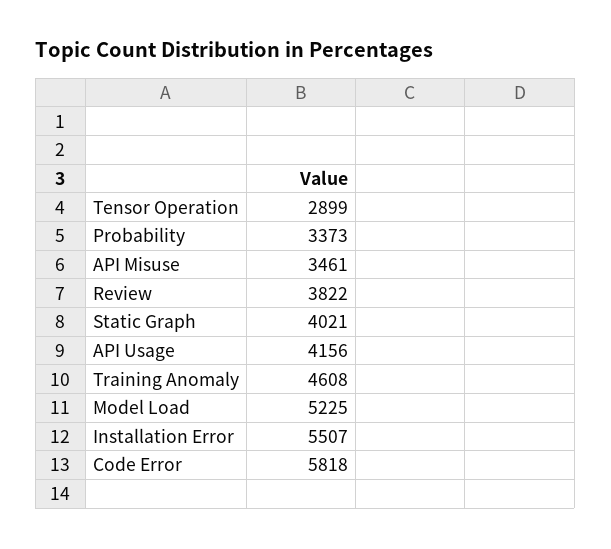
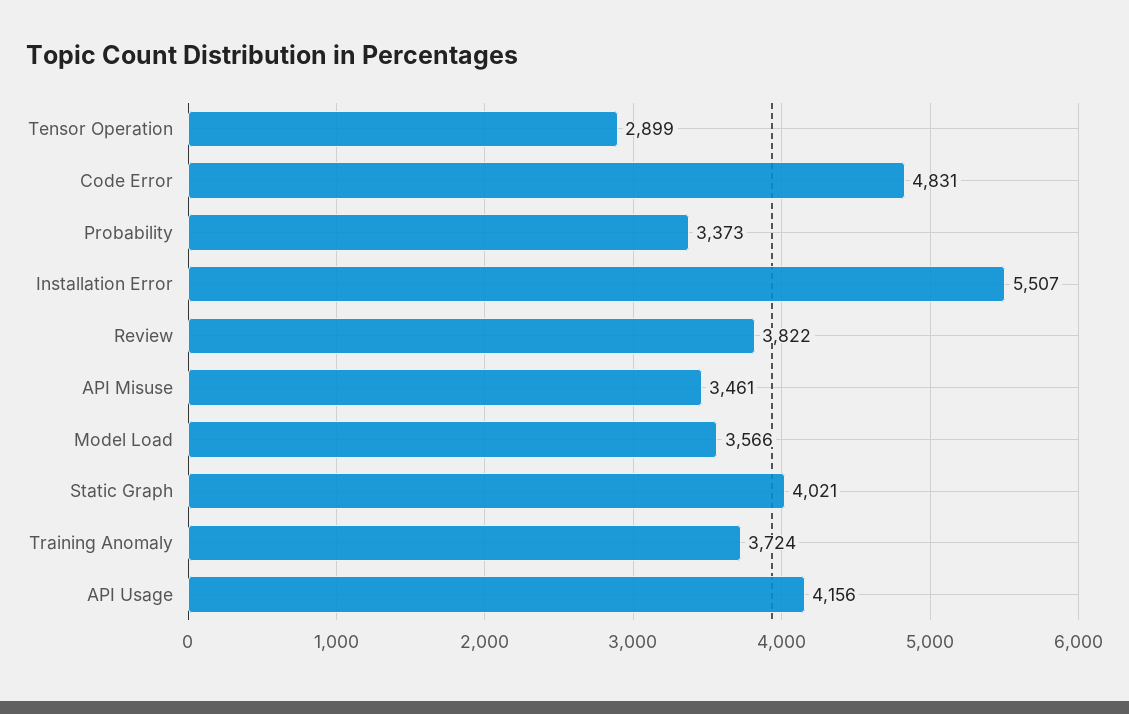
Training Anomaly: 4608 -> 3724
Model Load: 5225 -> 3566
Code Error: 5818 -> 4831

